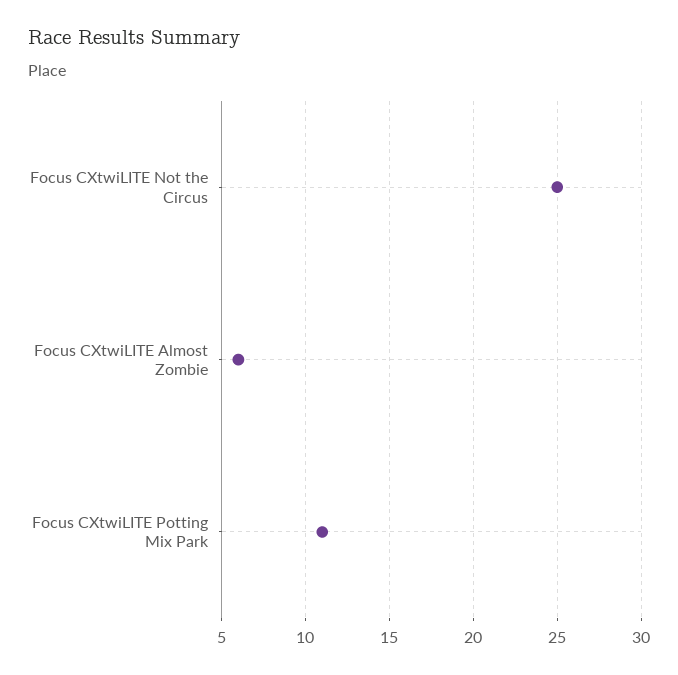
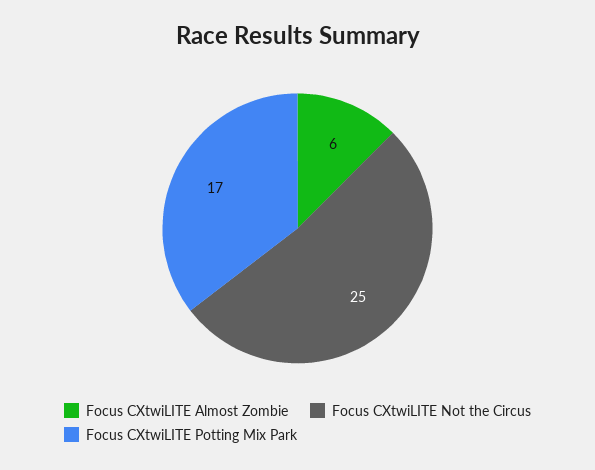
Focus CXtwiLITE Potting Mix Park: 11 -> 17

